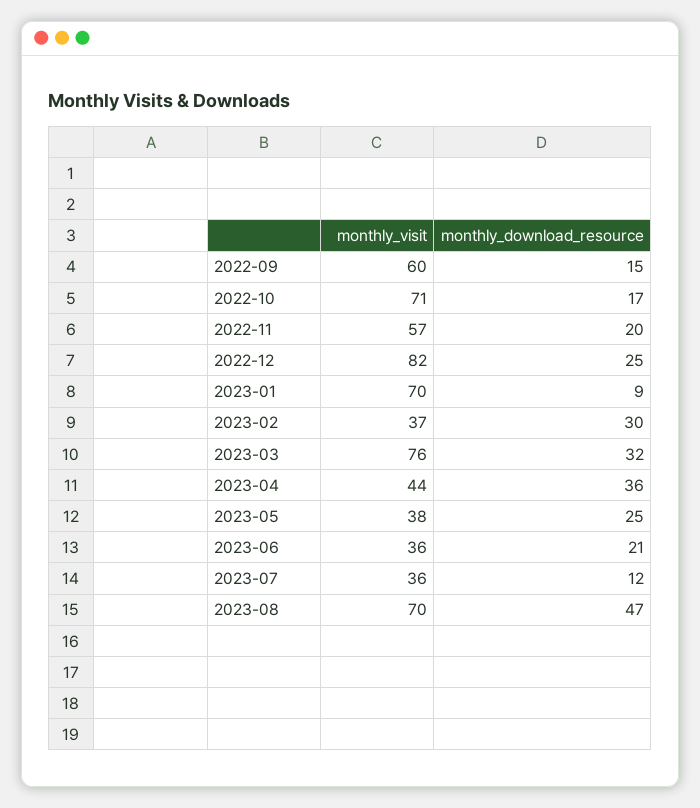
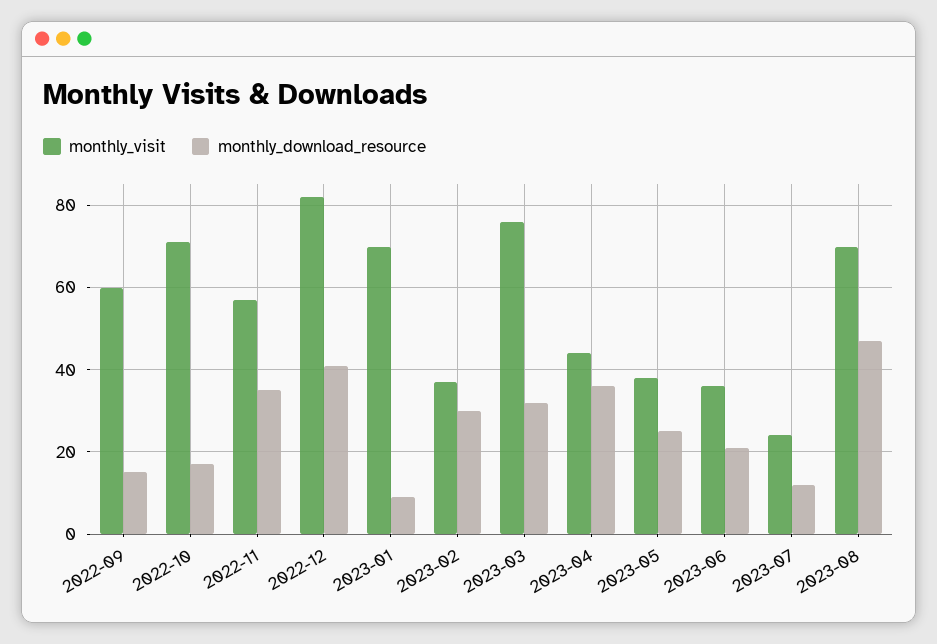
monthly_download_resource, 2022-11: 20 -> 35
monthly_download_resource, 2022-12: 25 -> 40
monthly_visit, 2023-07: 36 -> 25

